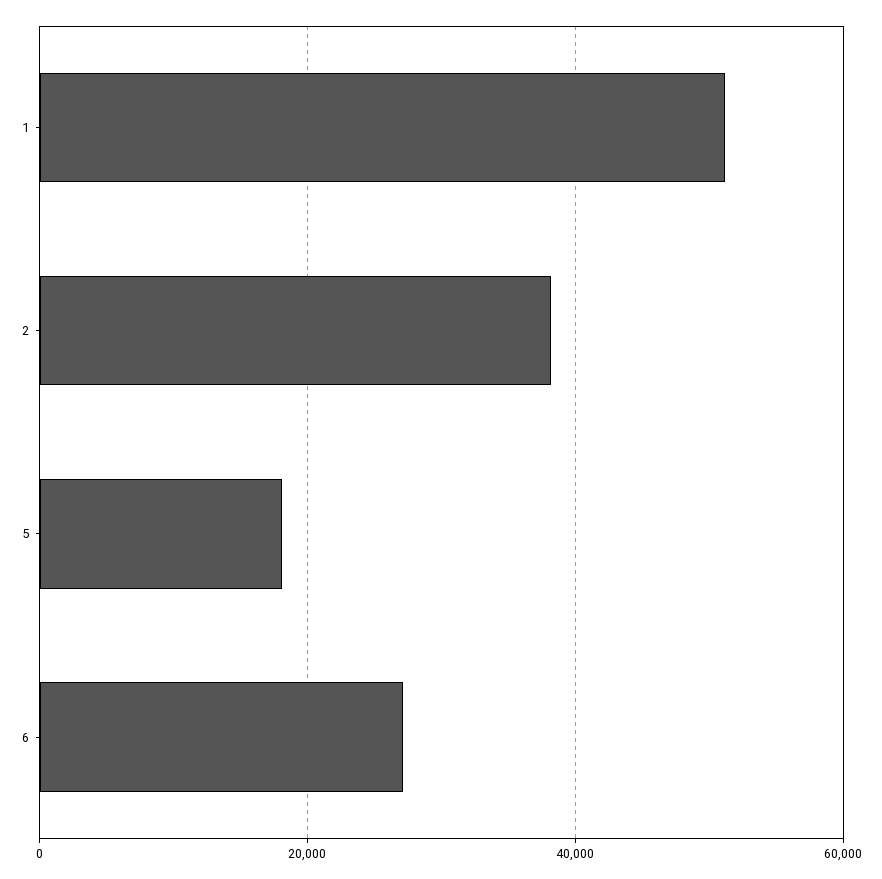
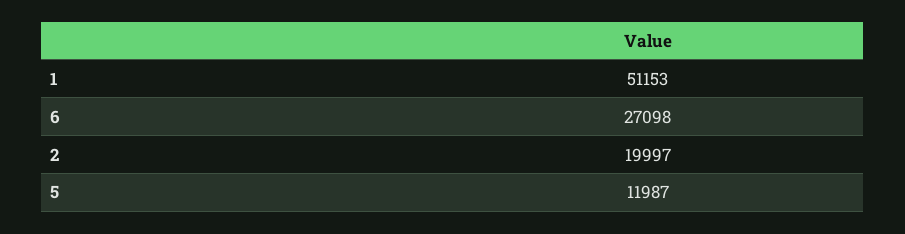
2: 38000 -> 19997
5: 18000 -> 11987

